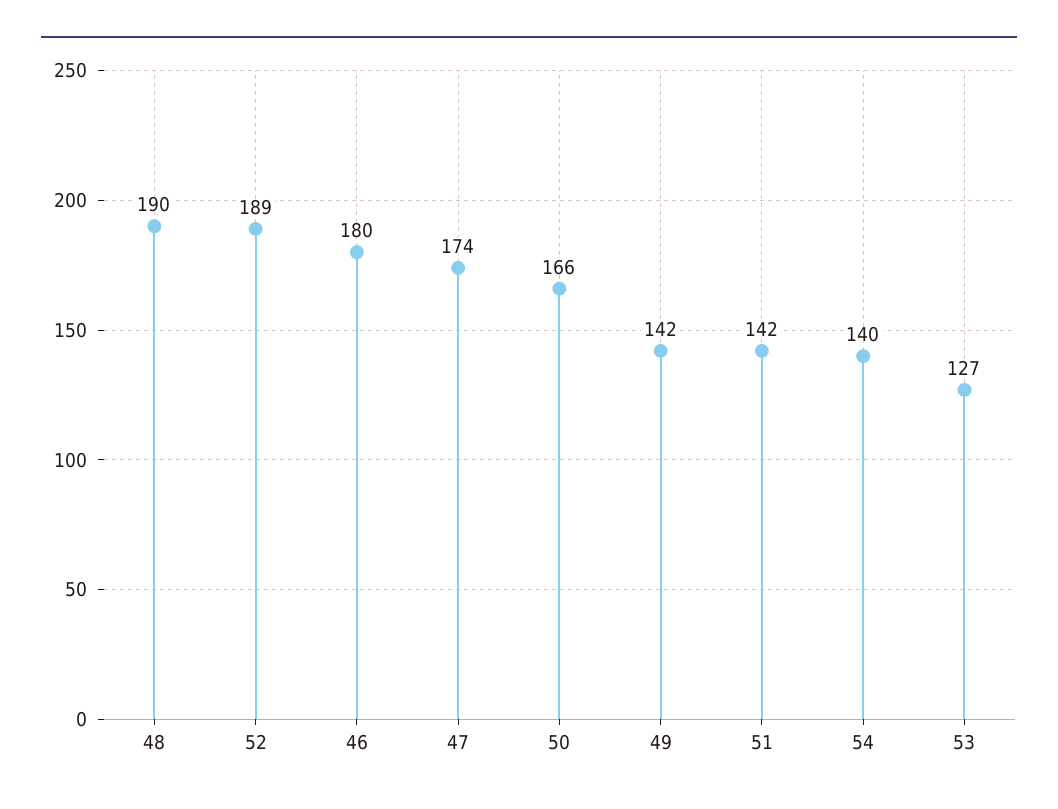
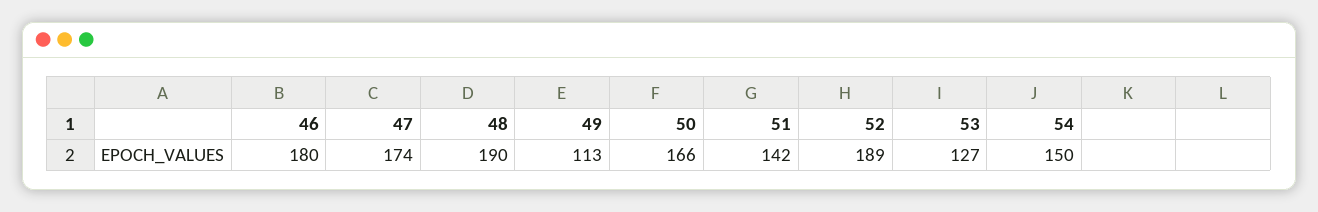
49: 142 -> 113
54: 140 -> 150

